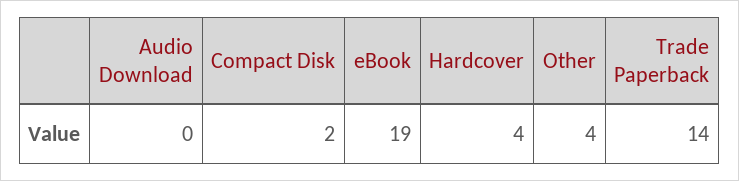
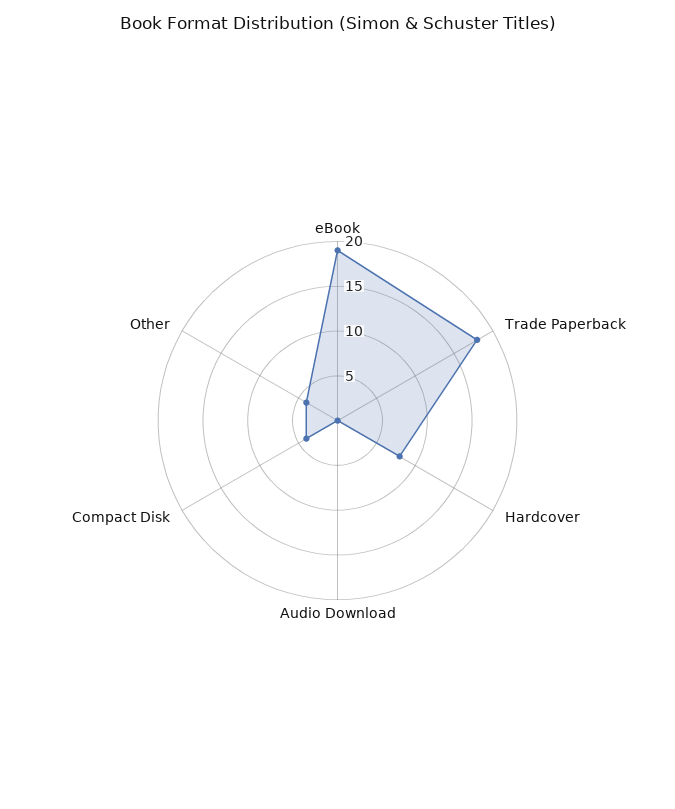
Compact Disk: 2 -> 4
Hardcover: 4 -> 8
Trade Paperback: 14 -> 18

